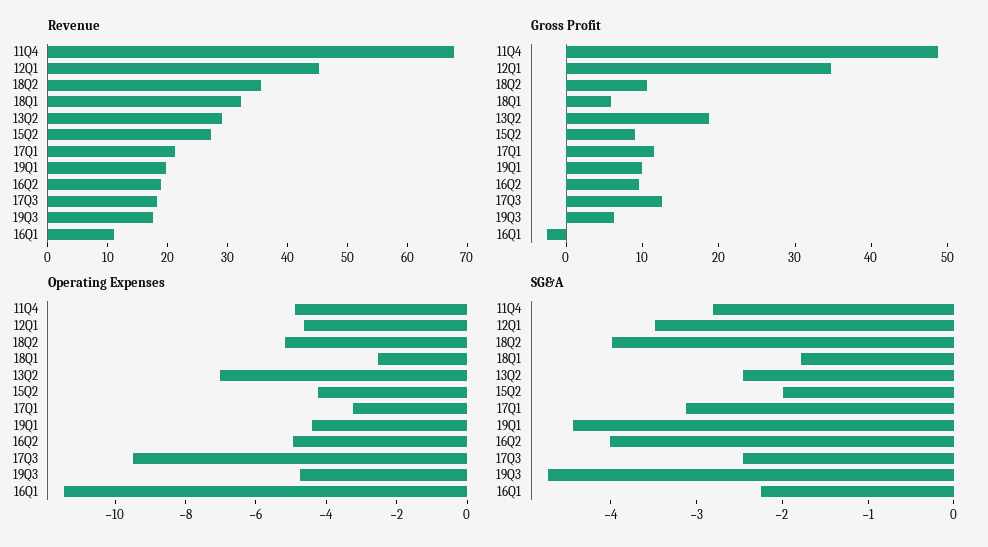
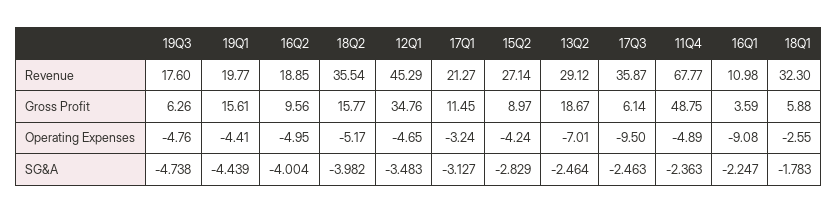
Revenue, 17Q3: 18 -> 35.87
Gross Profit, 18Q2: 10 -> 15.77
Gross Profit, 19Q1: 10 -> 15.61
Gross Profit, 17Q3: 12 -> 6.14
Gross Profit, 16Q1: -2 -> 3.59
Operating Expenses, 16Q1: -11.5 -> -9.08
SG&A, 11Q4: -2.8 -> -2.363
SG&A, 15Q2: -2 -> -2.829

